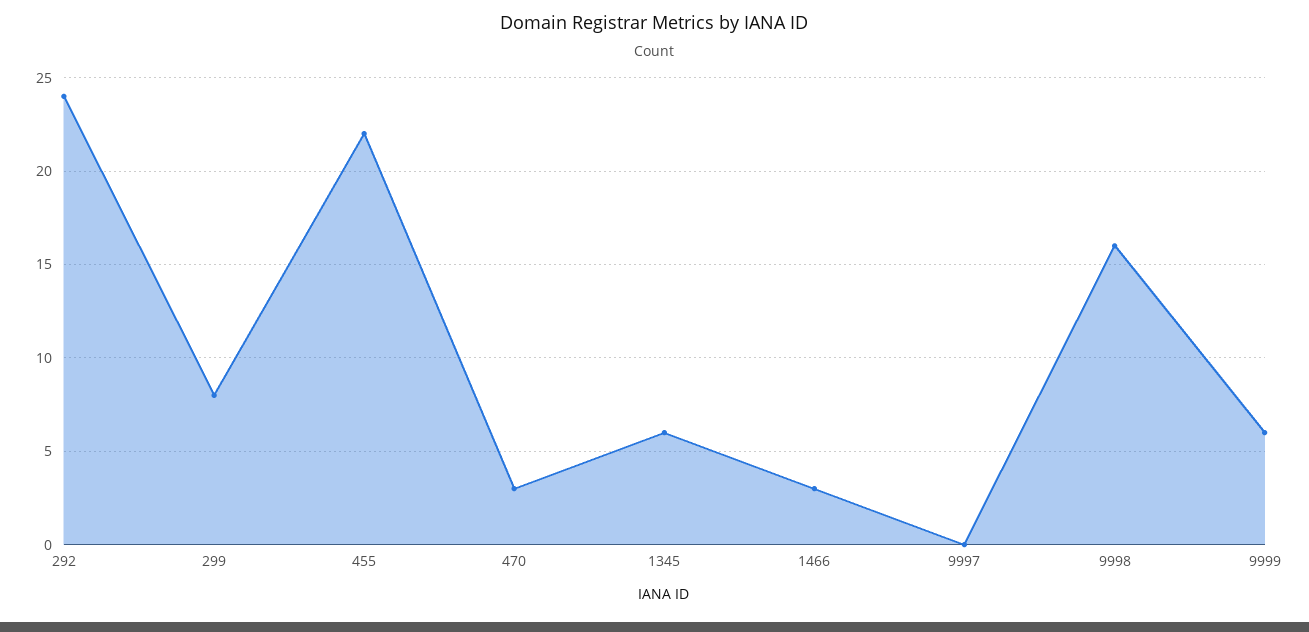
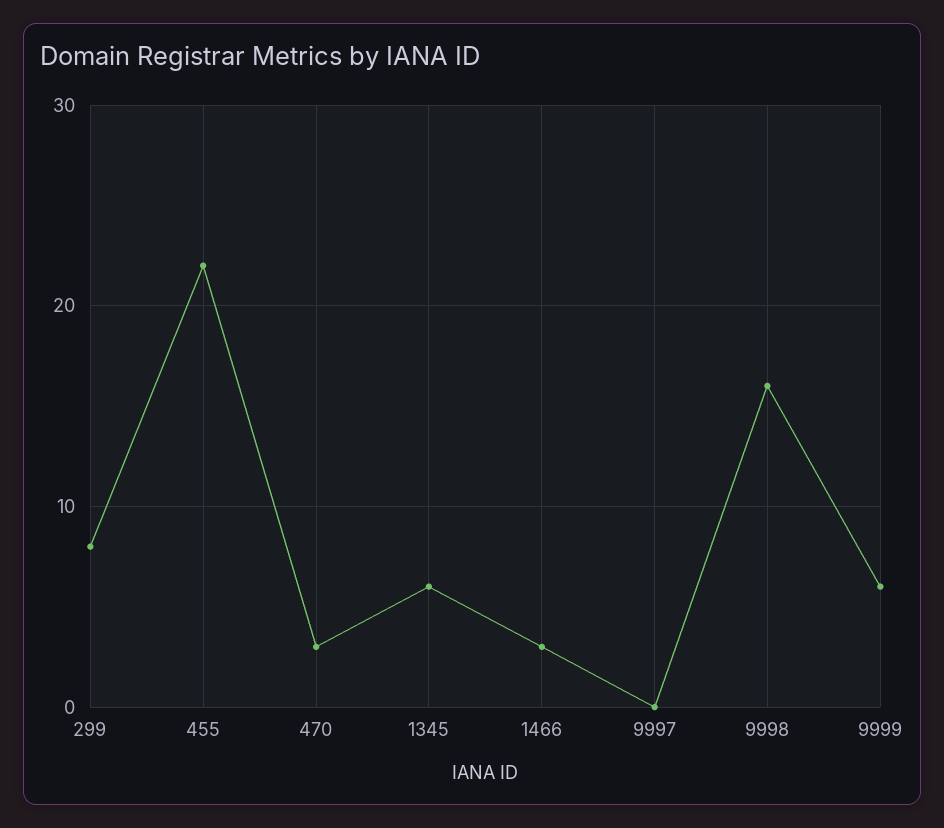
292: 24 -> none

